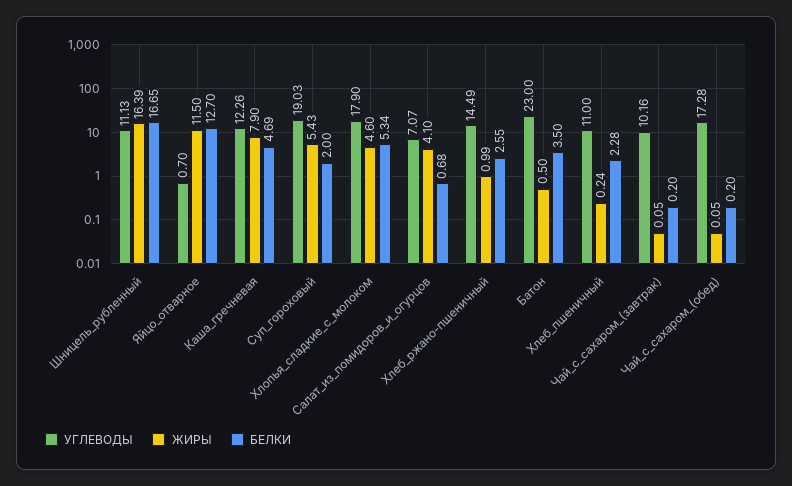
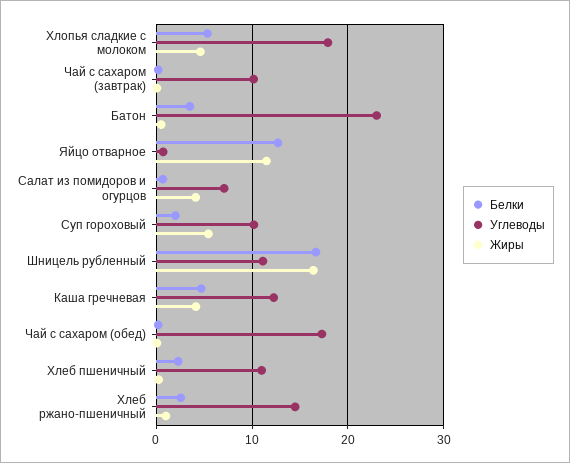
ЖИРЫ, Каша_гречневая: 7.9 -> 4
УГЛЕВОДЫ, Суп_гороховый: 19.03 -> 10

